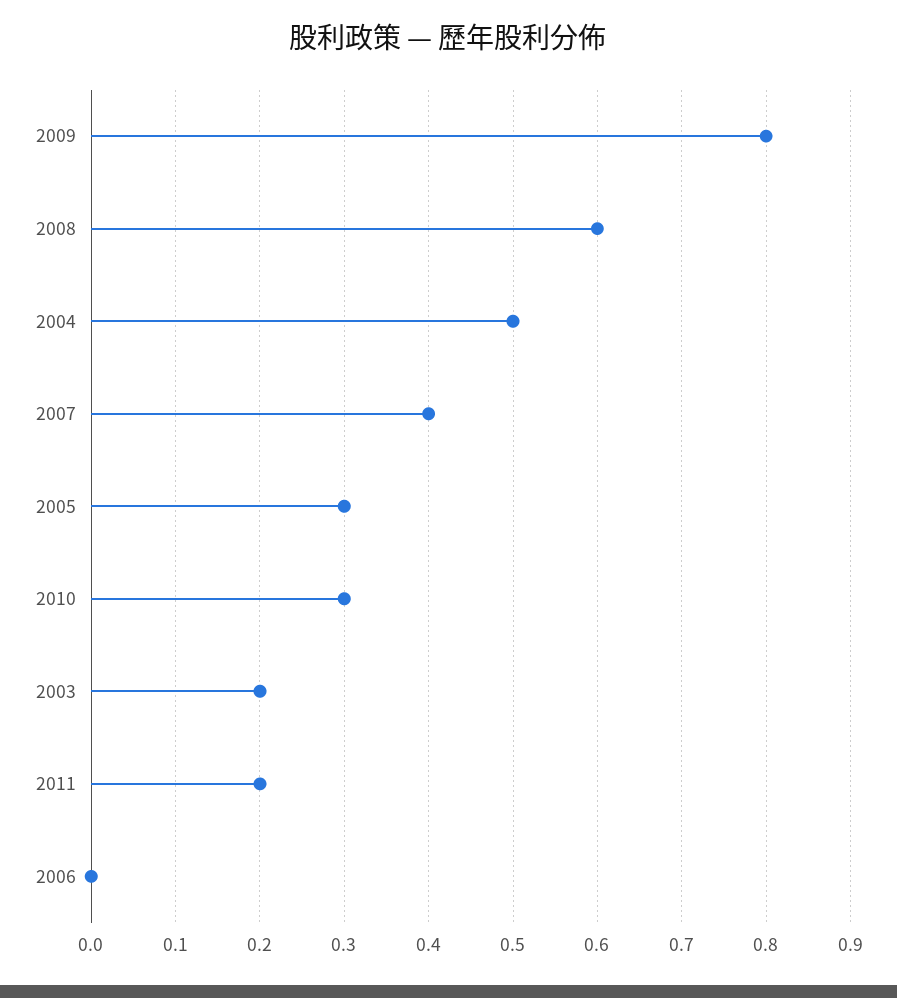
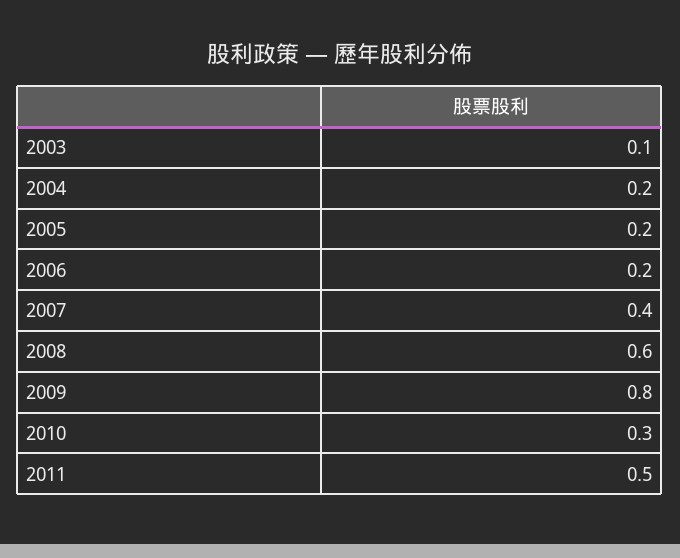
2004: 0.5 -> 0.2
2005: 0.3 -> 0.2
2003: 0.2 -> 0.1
2011: 0.2 -> 0.5
2006: 0 -> 0.2

